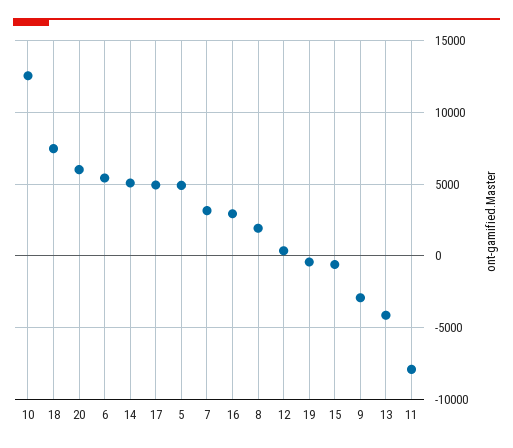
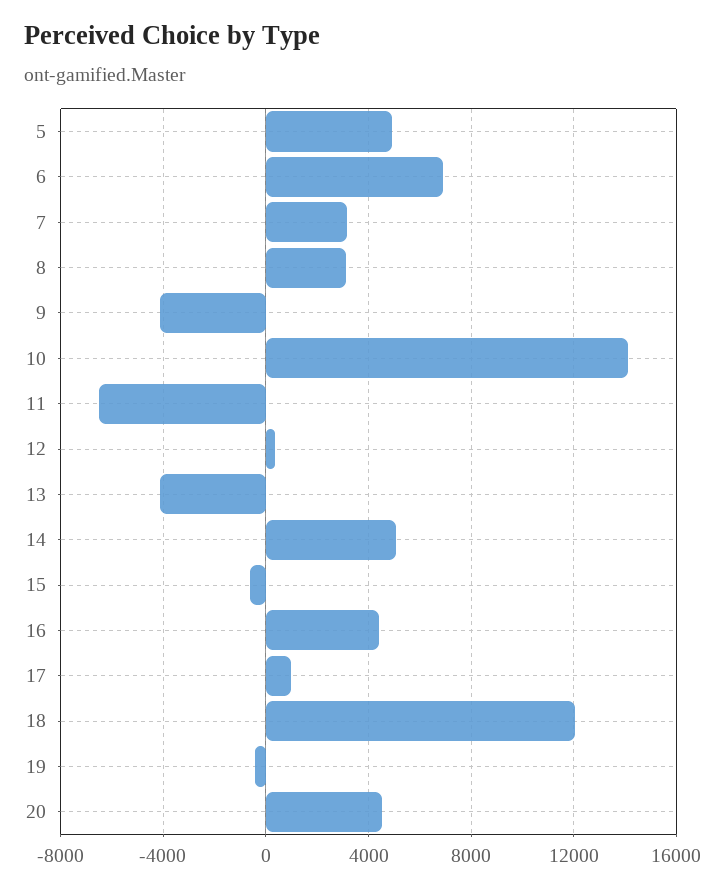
10: 12500 -> 14000
18: 7500 -> 12000
20: 6000 -> 4500
6: 5500 -> 7000
17: 5000 -> 1000
16: 3000 -> 4500
8: 2000 -> 3000
9: -3000 -> -4000
11: -8000 -> -6500

